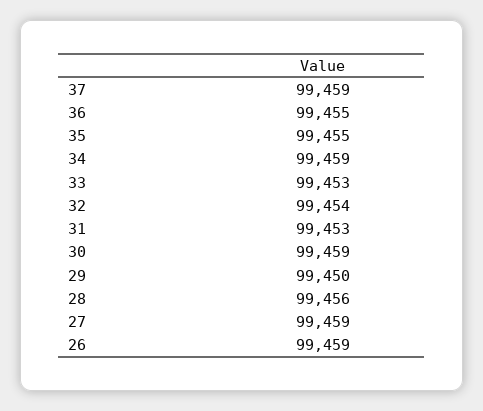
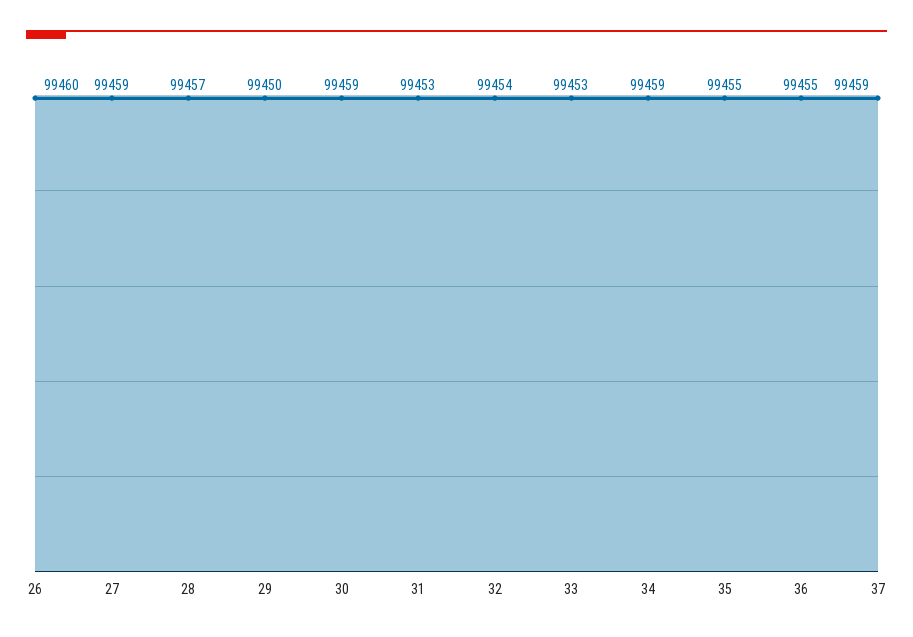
28: 99456 -> 99457
26: 99459 -> 99460

